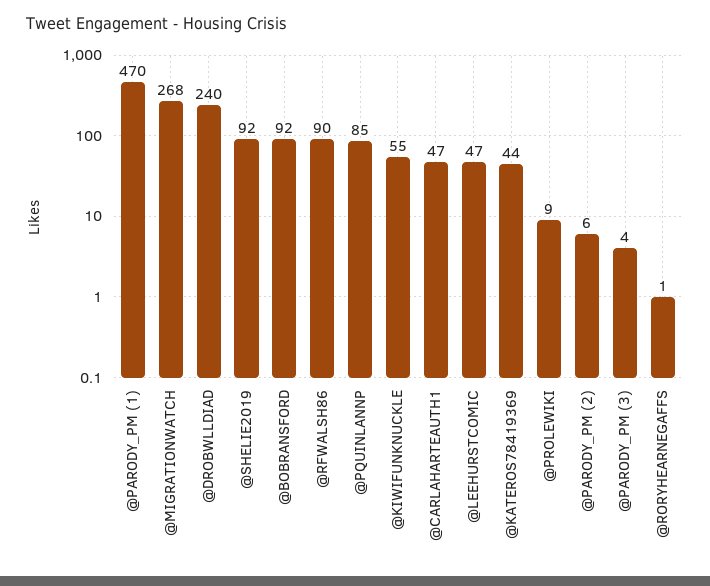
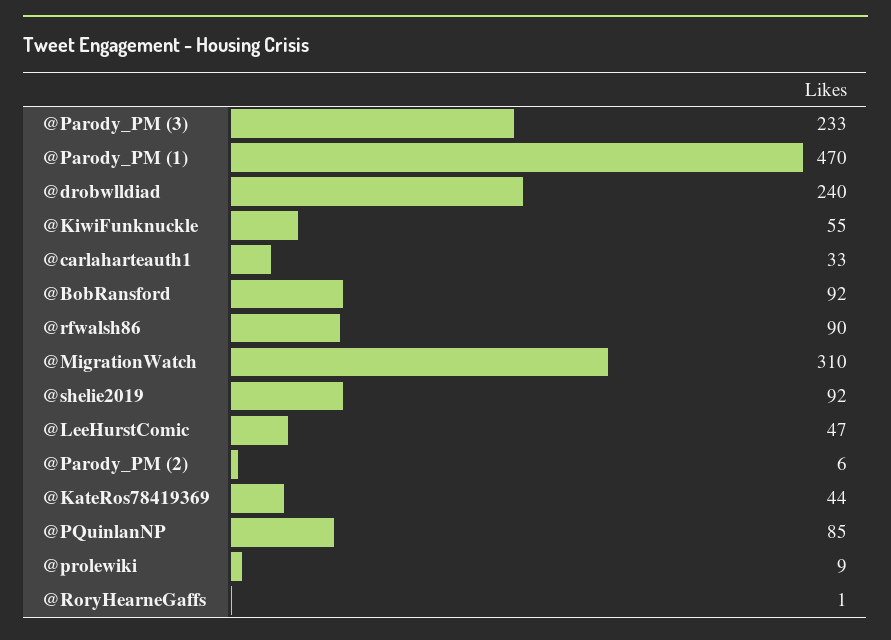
@MIGRATIONWATCH: 268 -> 310
@CARLAHARTEAUTH1: 47 -> 33
@PARODY_PM (3): 4 -> 233

